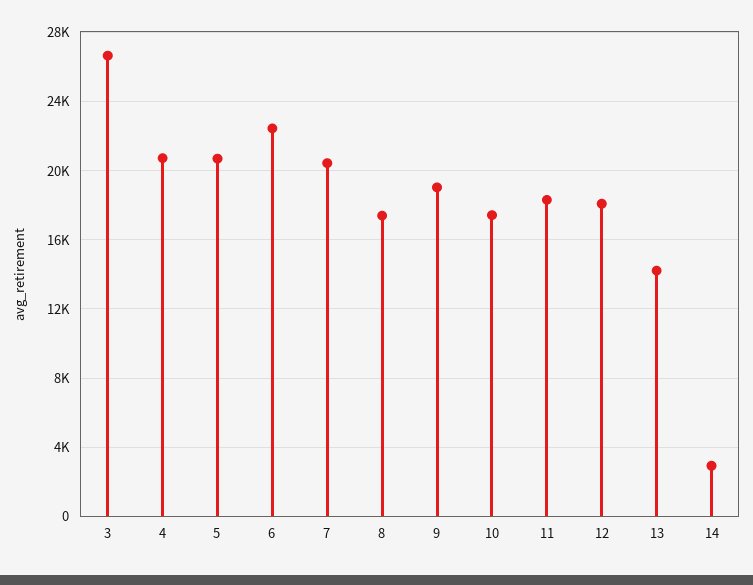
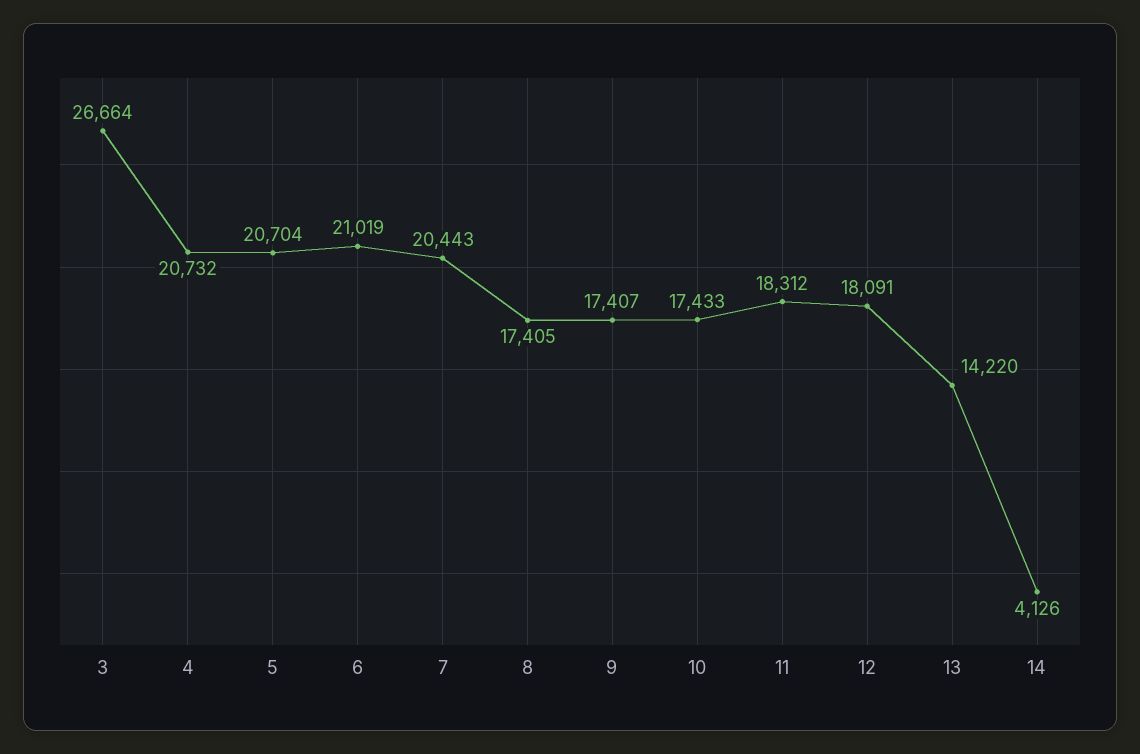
6: 22500 -> 21019
9: 19000 -> 17407
14: 3000 -> 4126

